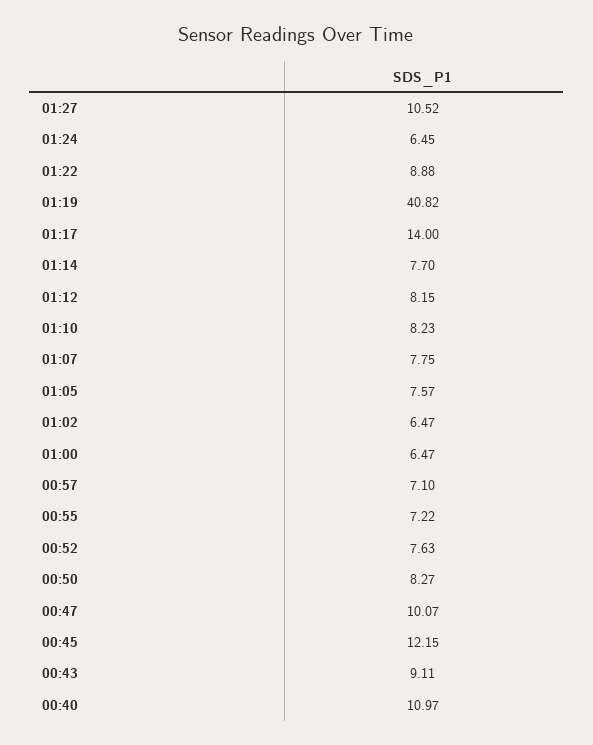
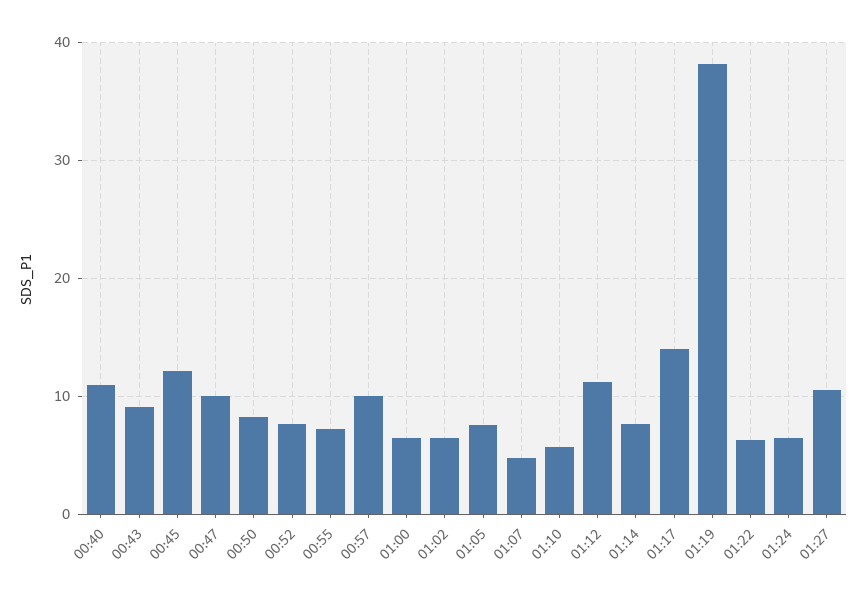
01:22: 8.88 -> 6
01:19: 40.82 -> 38
01:12: 8.15 -> 11
01:10: 8.23 -> 6
01:07: 7.75 -> 5
00:57: 7.1 -> 10

